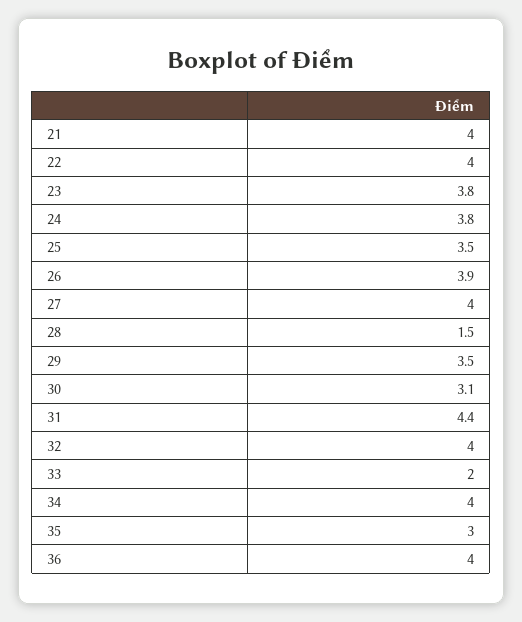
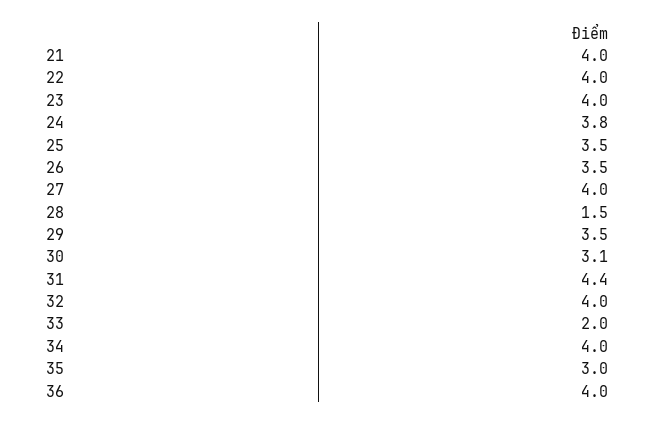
23: 3.8 -> 4
26: 3.9 -> 3.5

